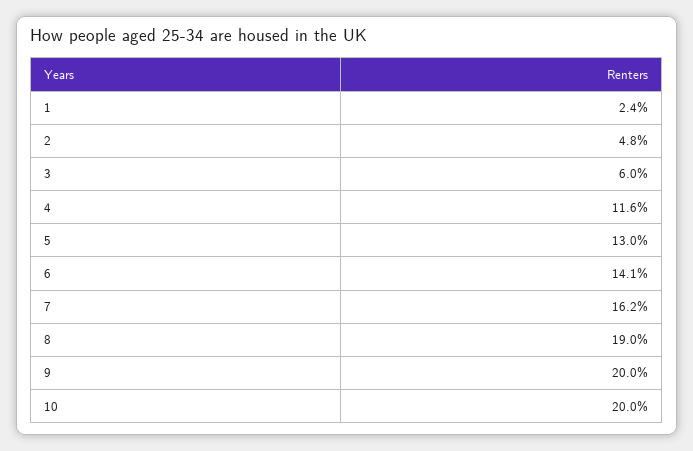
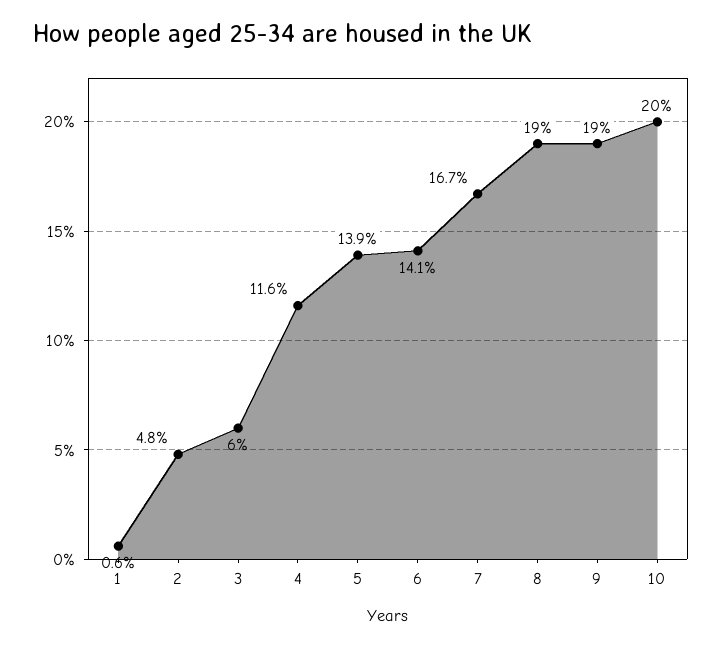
1: 2.4 -> 0.6
5: 13 -> 13.9
7: 16.2 -> 16.7
9: 20 -> 19

